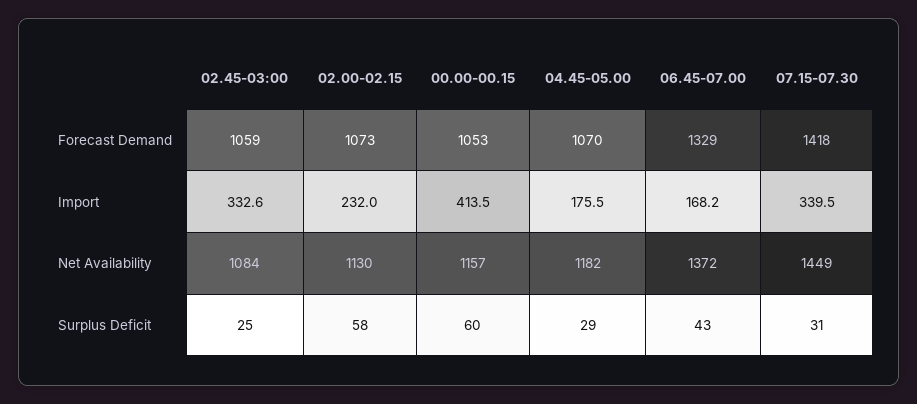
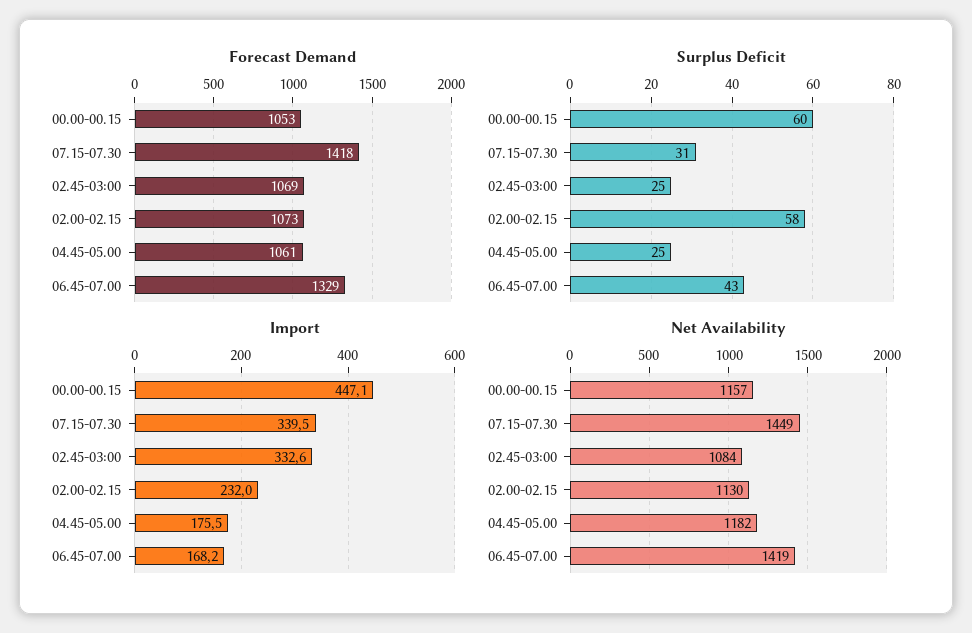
Forecast Demand, 02.45-03:00: 1059 -> 1069
Forecast Demand, 04.45-05.00: 1070 -> 1061
Import, 00.00-00.15: 413.5 -> 447.1
Net Availability, 06.45-07.00: 1372 -> 1419
Surplus Deficit, 04.45-05.00: 29 -> 25

